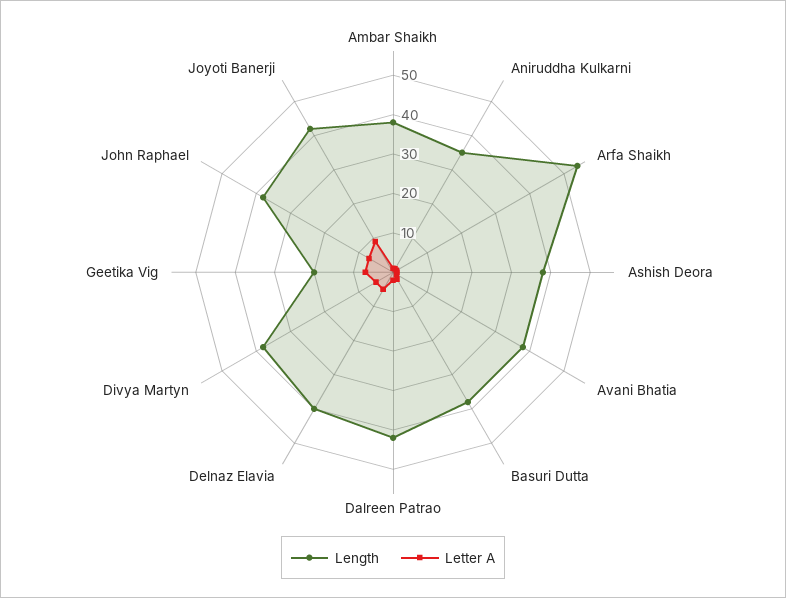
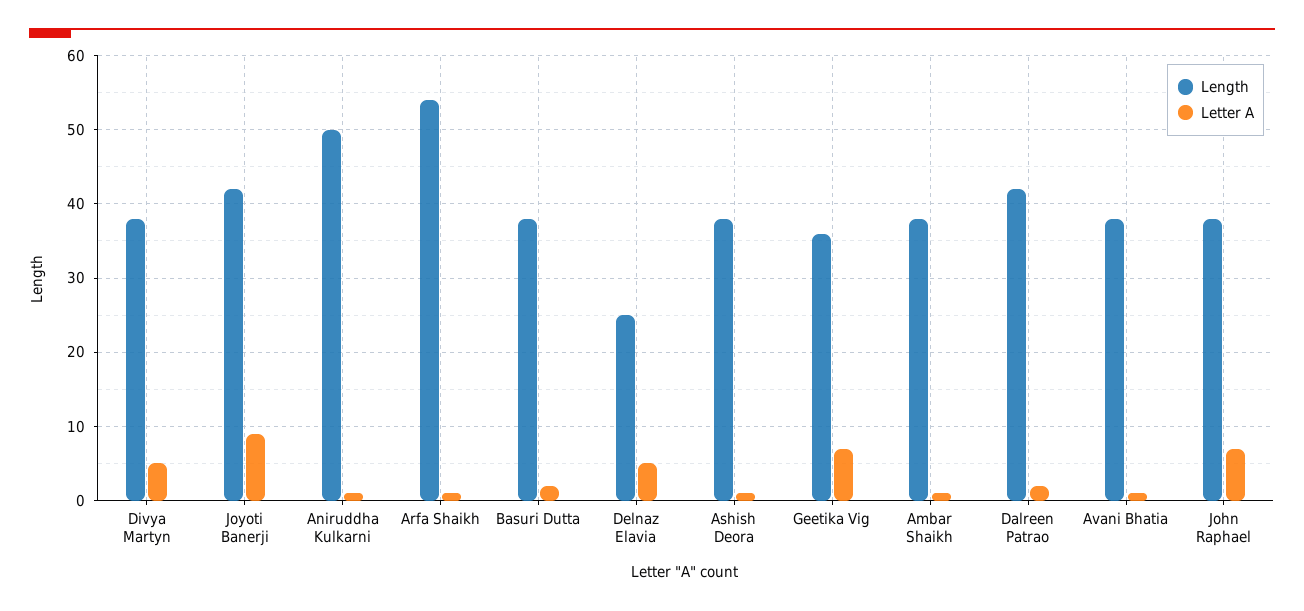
Length, Aniruddha Kulkarni: 35 -> 50
Length, Delnaz Elavia: 40 -> 25
Length, Geetika Vig: 20 -> 36

